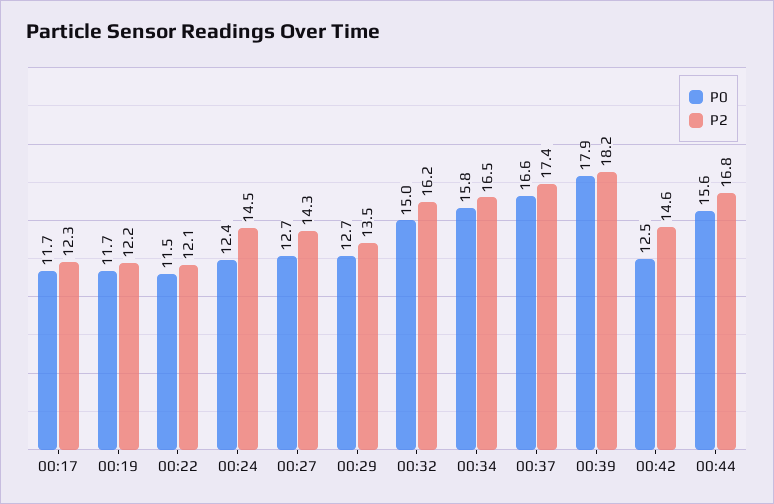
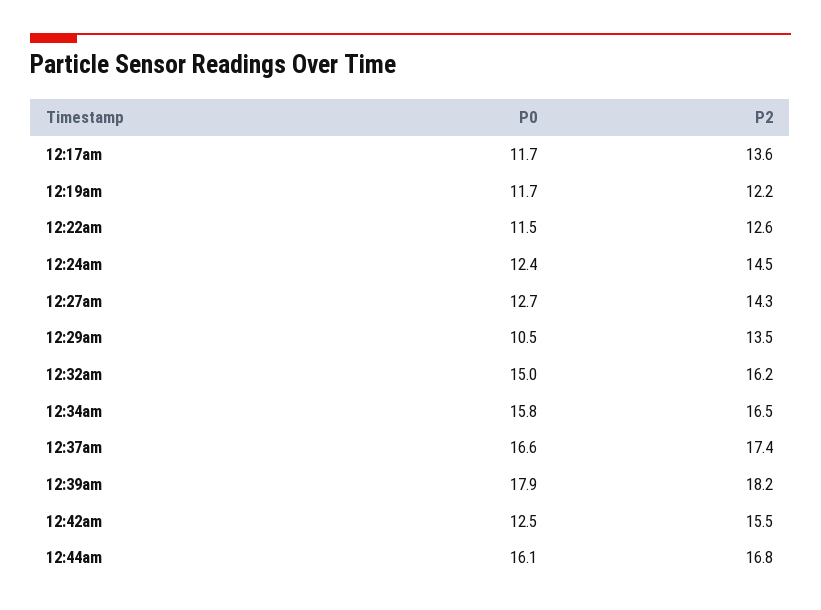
P2, 00:17: 12.3 -> 13.6
P2, 00:22: 12.1 -> 12.6
P0, 00:29: 12.7 -> 10.5
P2, 00:42: 14.6 -> 15.5
P0, 00:44: 15.6 -> 16.1

